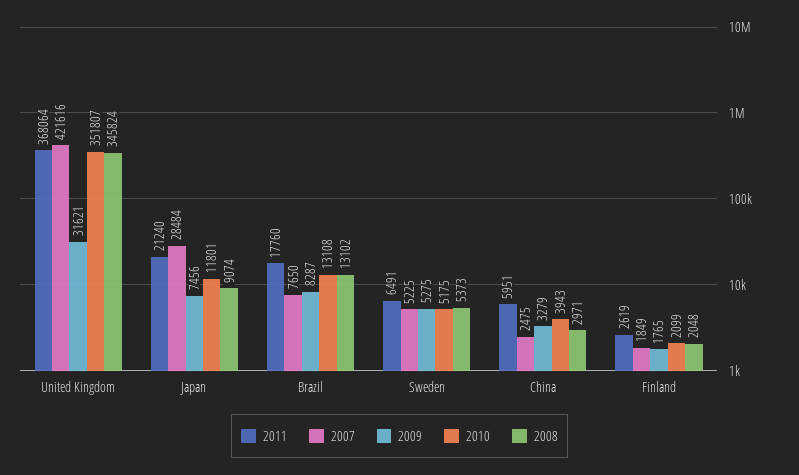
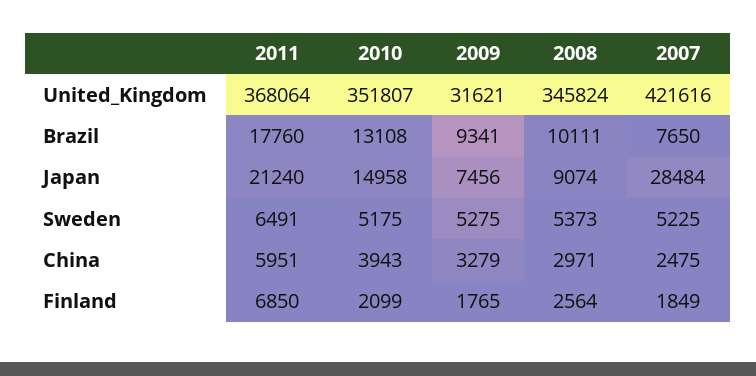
2010, Japan: 11801 -> 14958
2009, Brazil: 8287 -> 9341
2008, Brazil: 13102 -> 10111
2011, Finland: 2619 -> 6850
2008, Finland: 2048 -> 2564

